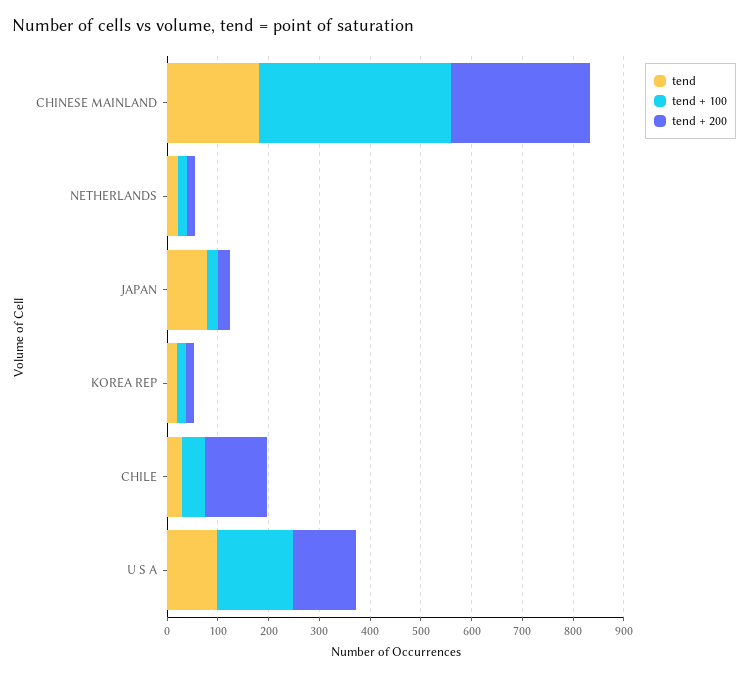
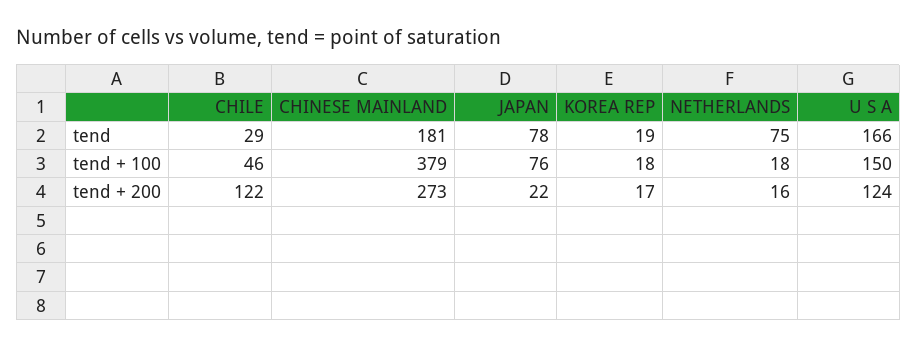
tend, NETHERLANDS: 20 -> 75
tend + 100, JAPAN: 20 -> 76
tend, U S A: 100 -> 166

